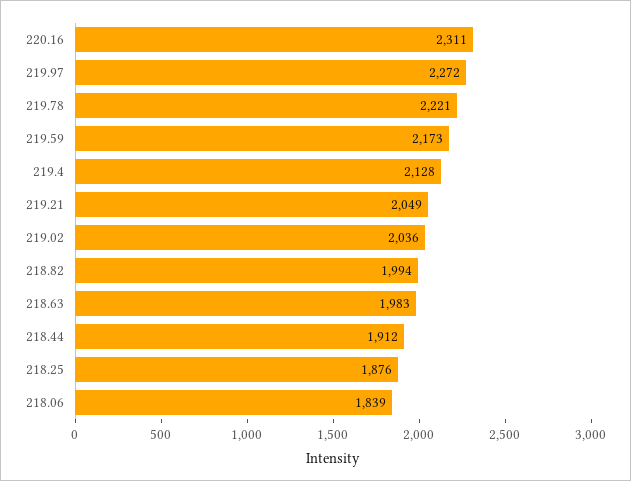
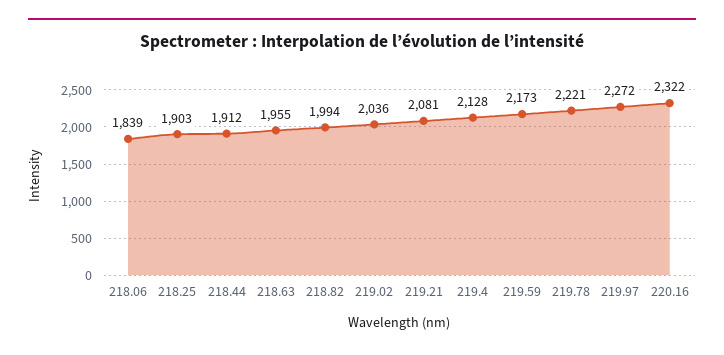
220.16: 2311 -> 2322
219.21: 2049 -> 2081
218.63: 1983 -> 1955
218.25: 1876 -> 1903

